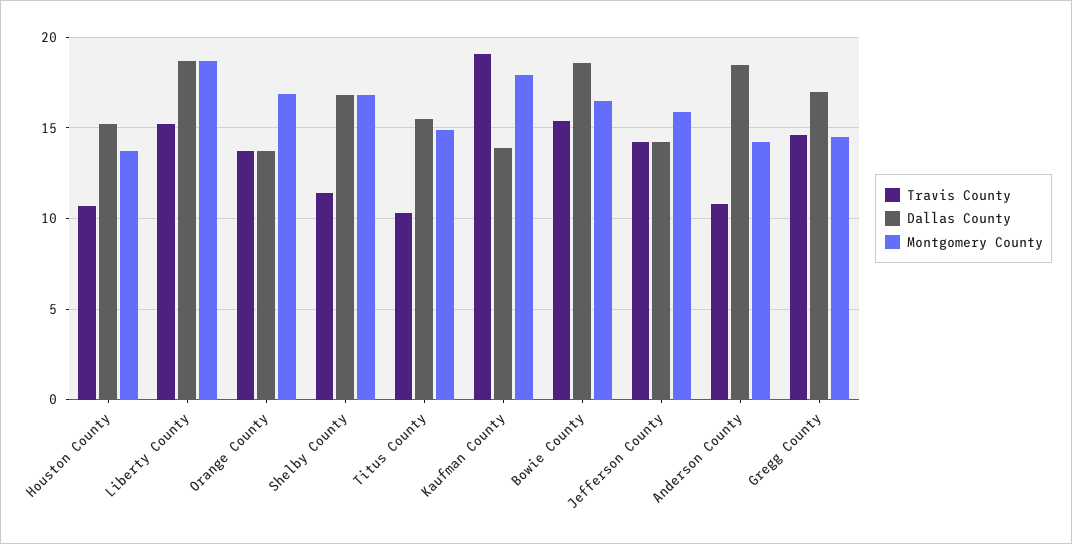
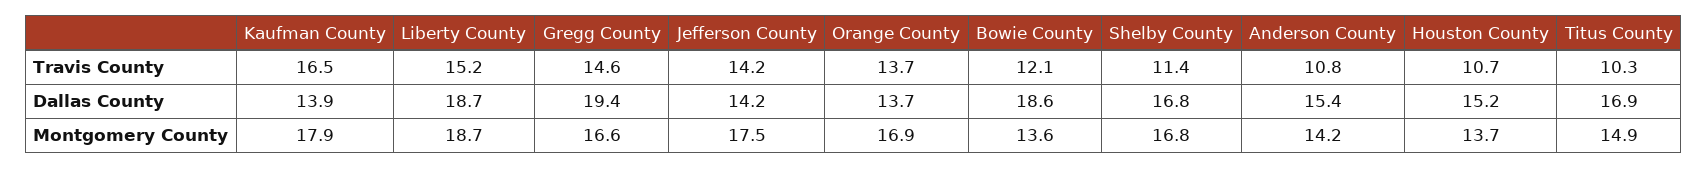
Dallas County, Titus County: 15.5 -> 16.9
Travis County, Kaufman County: 19 -> 16.5
Travis County, Bowie County: 15.5 -> 12.1
Montgomery County, Bowie County: 16.5 -> 13.6
Montgomery County, Jefferson County: 16 -> 17.5
Dallas County, Anderson County: 18.5 -> 15.4
Dallas County, Gregg County: 17 -> 19.4
Montgomery County, Gregg County: 14.5 -> 16.6

